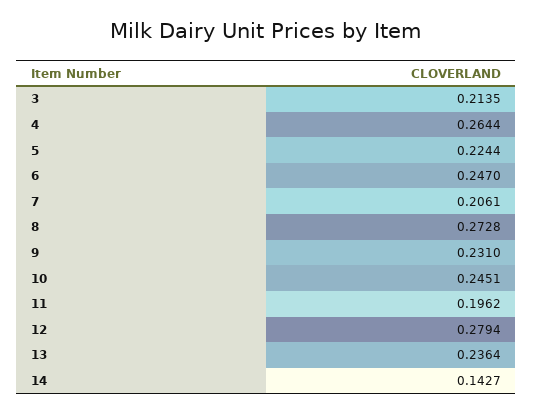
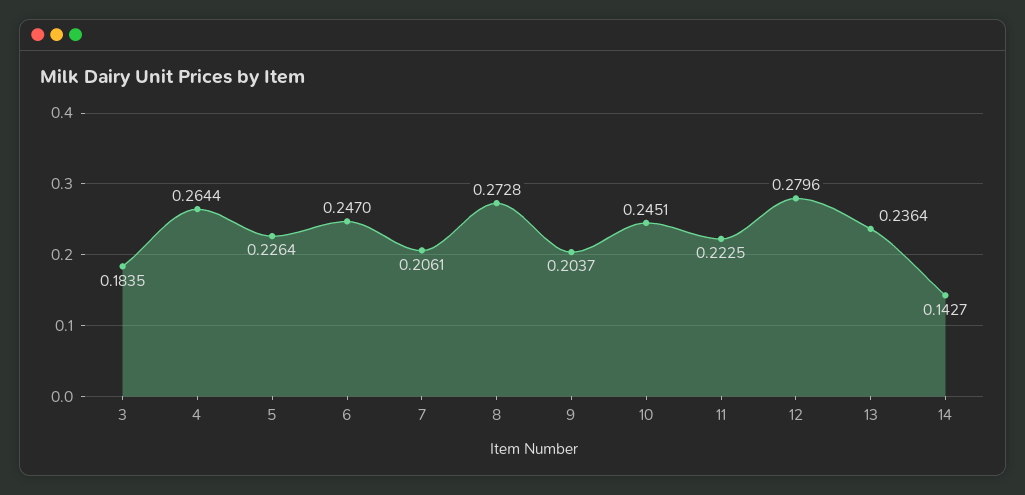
3: 0.2135 -> 0.1835
5: 0.2244 -> 0.2264
9: 0.231 -> 0.2037
11: 0.1962 -> 0.2225
12: 0.2794 -> 0.2796

